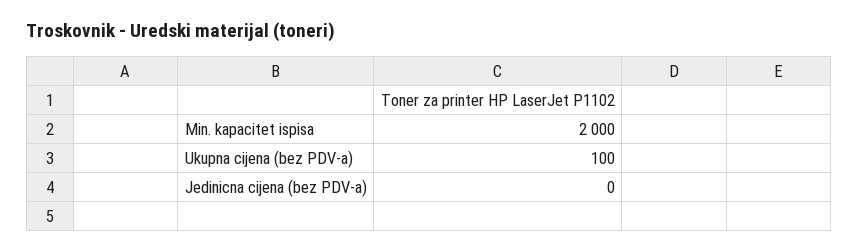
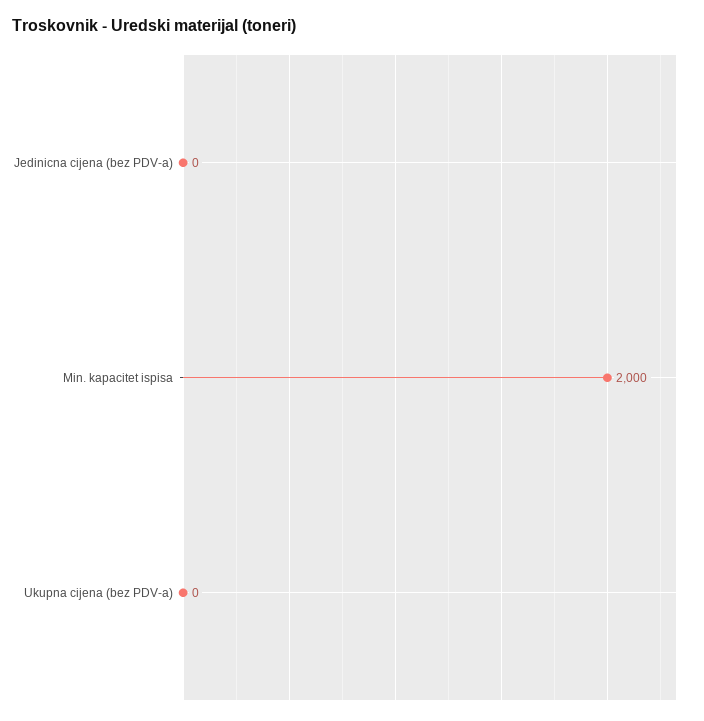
Ukupna cijena (bez PDV-a): 100 -> 0

